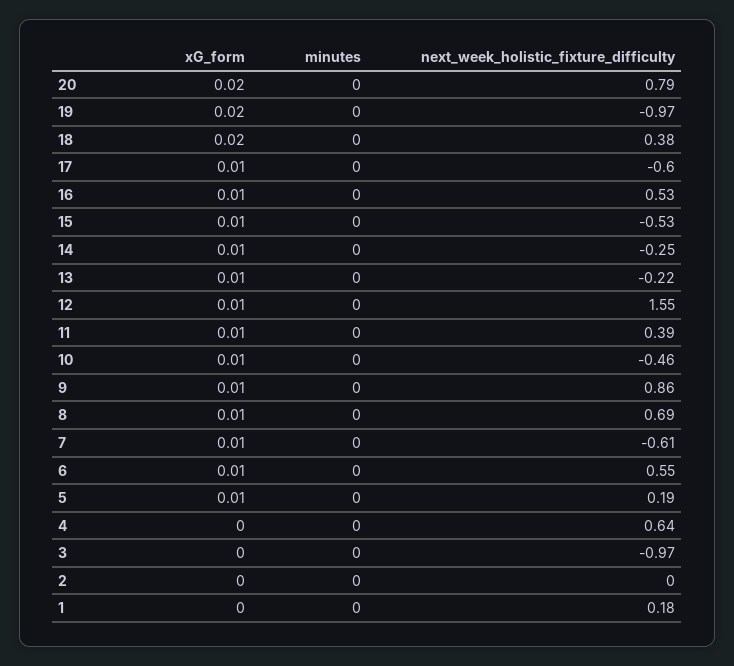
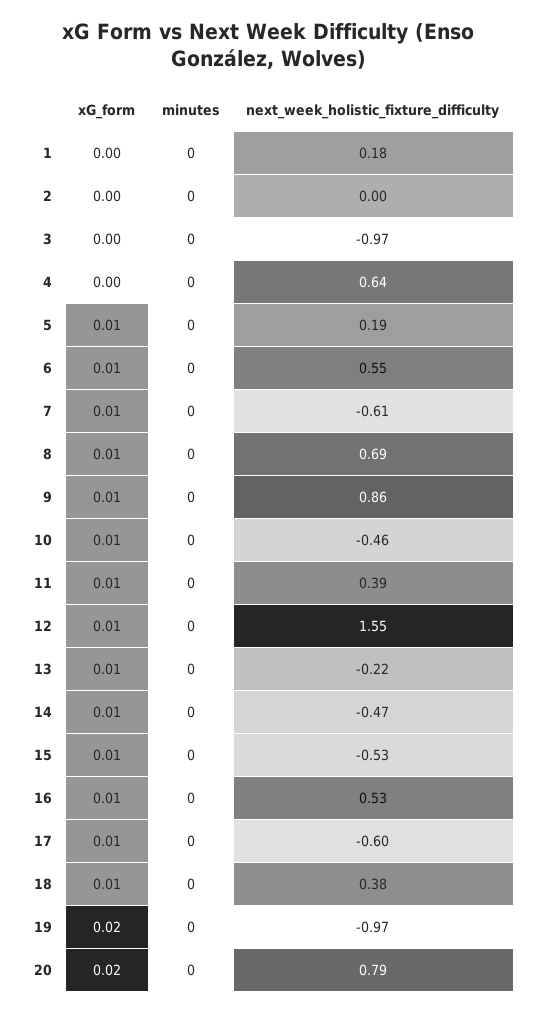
xG_form, 18: 0.02 -> 0.01
next_week_holistic_fixture_difficulty, 14: -0.25 -> -0.47

